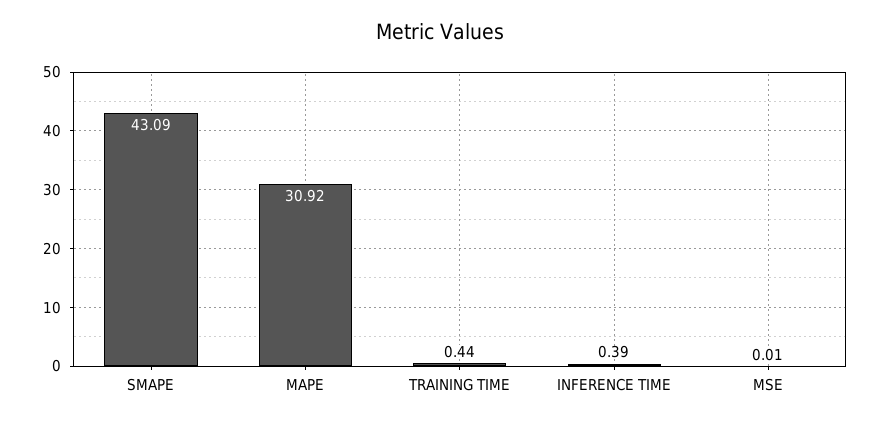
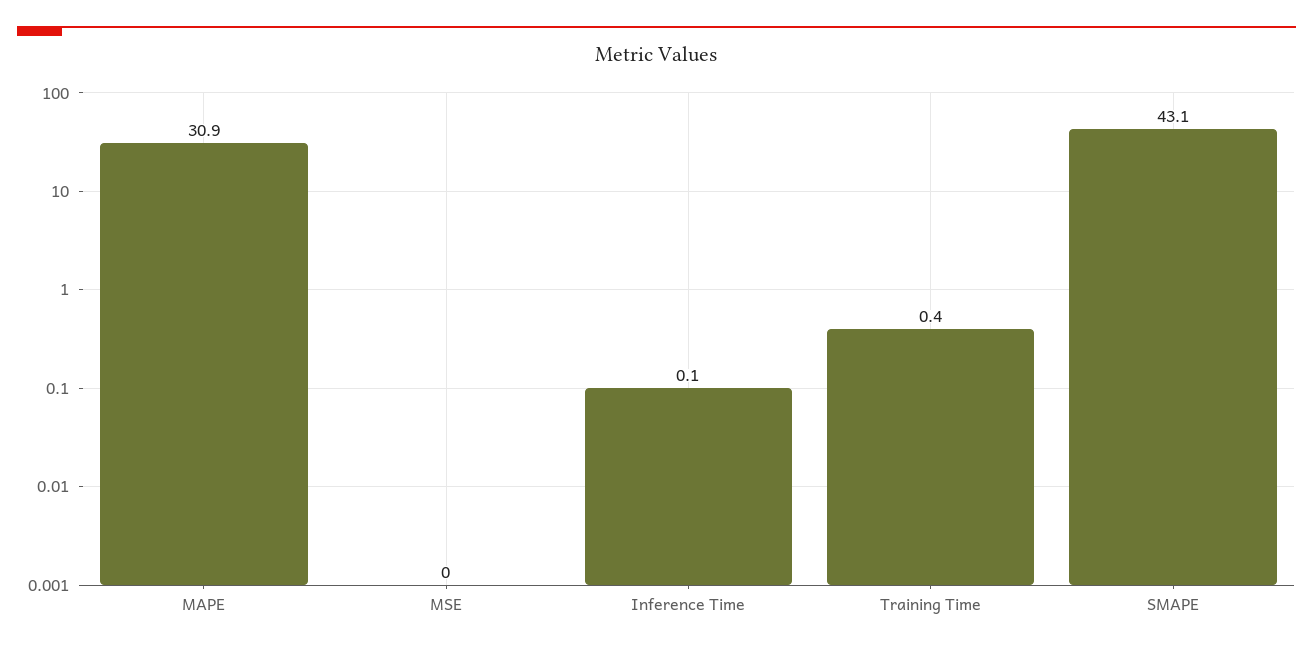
INFERENCE TIME: 0.39 -> 0.1

